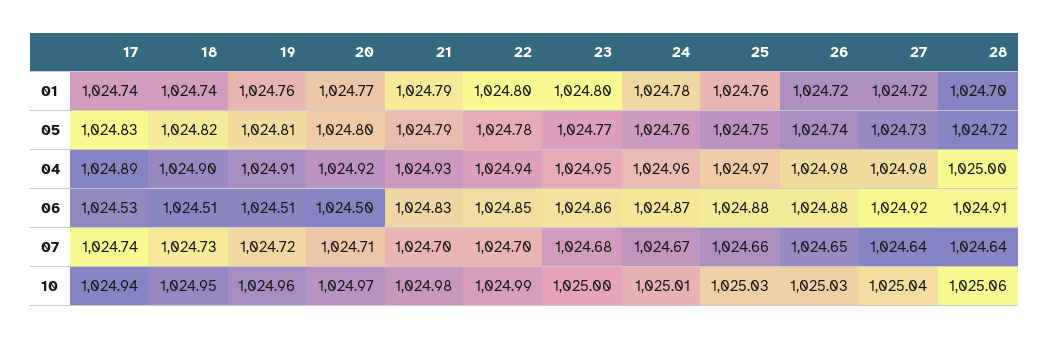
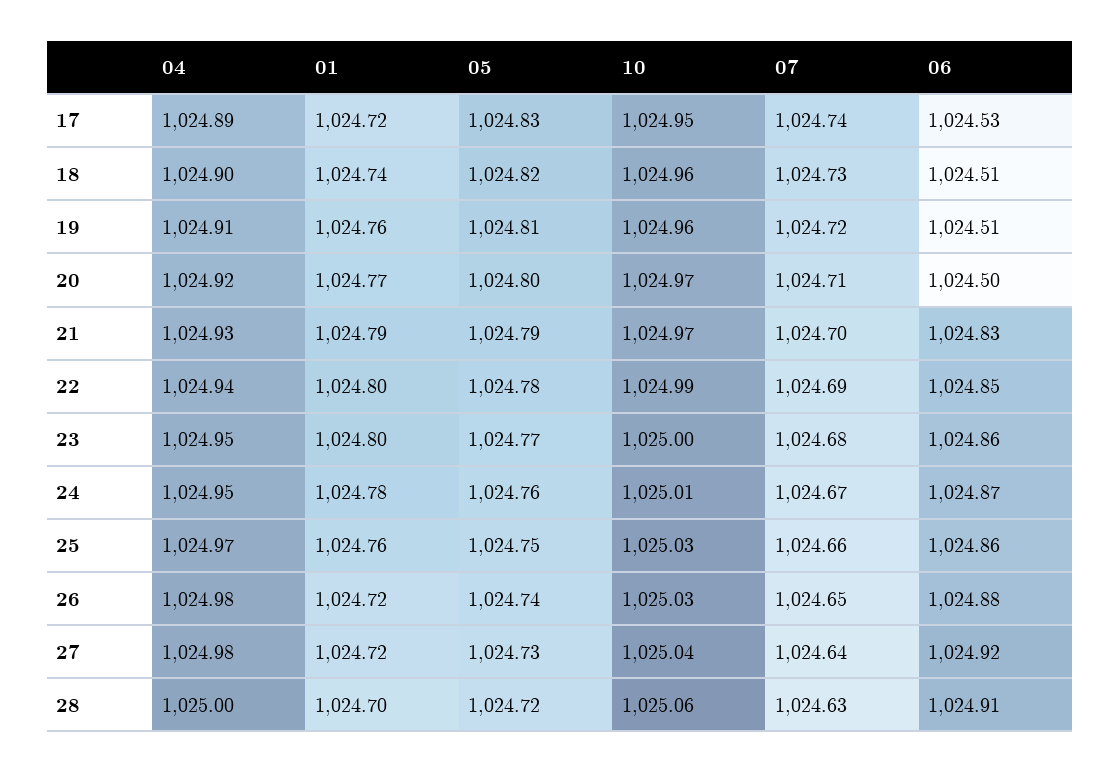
17, 01: 1024.74 -> 1024.72
24, 04: 1024.96 -> 1024.95
25, 06: 1024.88 -> 1024.86
22, 07: 1024.7 -> 1024.69
28, 07: 1024.64 -> 1024.63
17, 10: 1024.94 -> 1024.95
18, 10: 1024.95 -> 1024.96
21, 10: 1024.98 -> 1024.97

